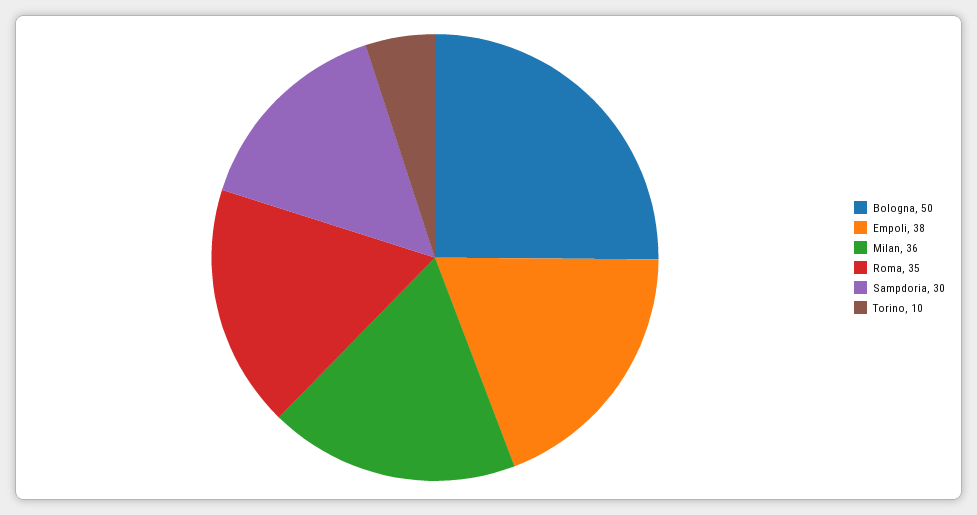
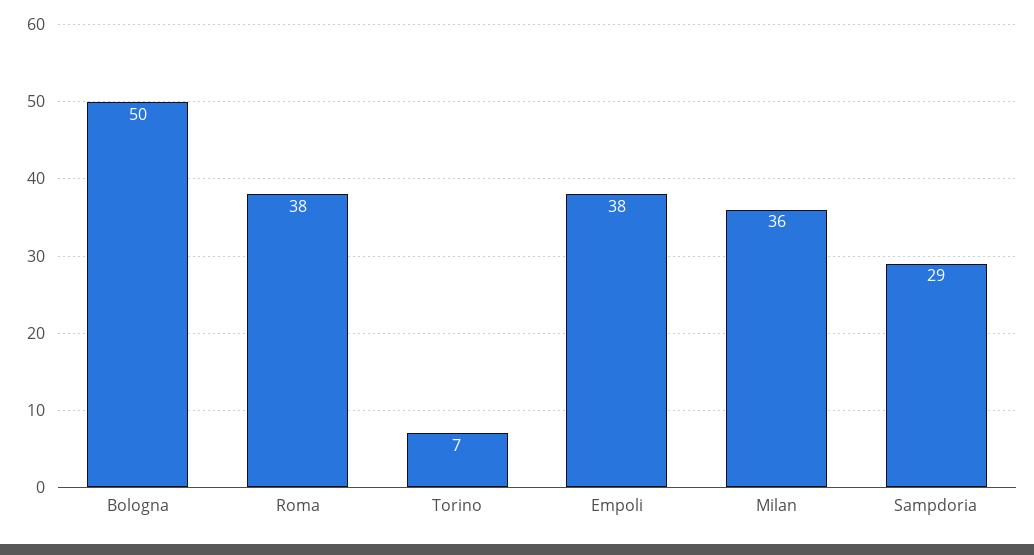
Roma: 35 -> 38
Sampdoria: 30 -> 29
Torino: 10 -> 7

